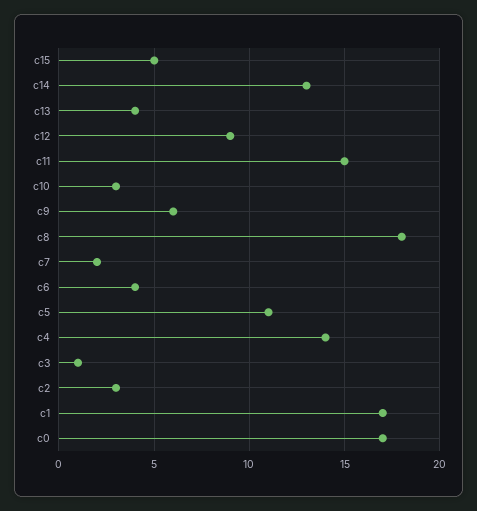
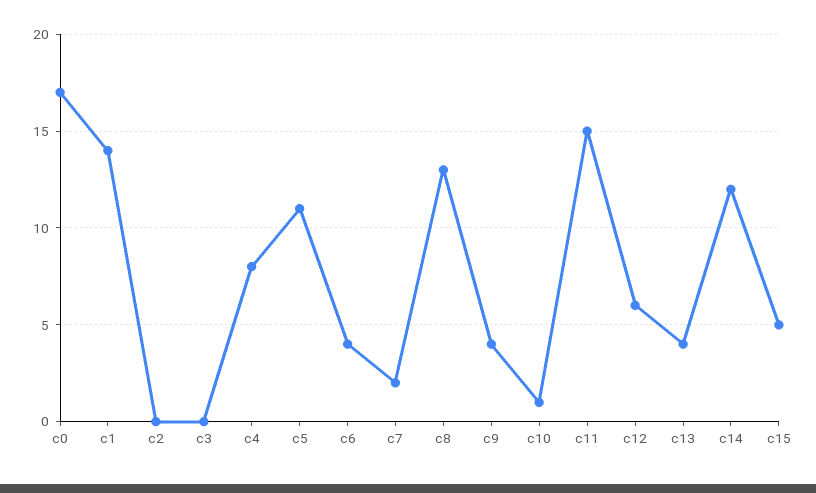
c14: 13 -> 12
c12: 9 -> 6
c10: 3 -> 1
c9: 6 -> 4
c8: 18 -> 13
c4: 14 -> 8
c3: 1 -> 0
c2: 3 -> 0
c1: 17 -> 14

